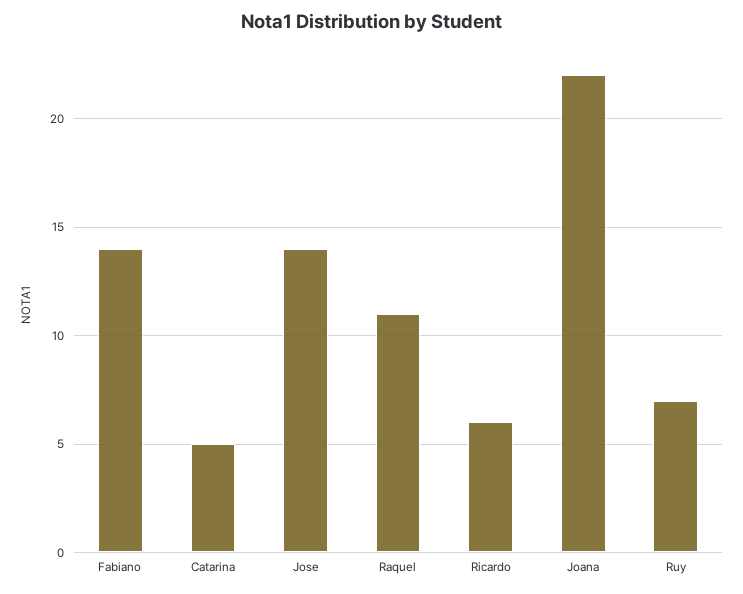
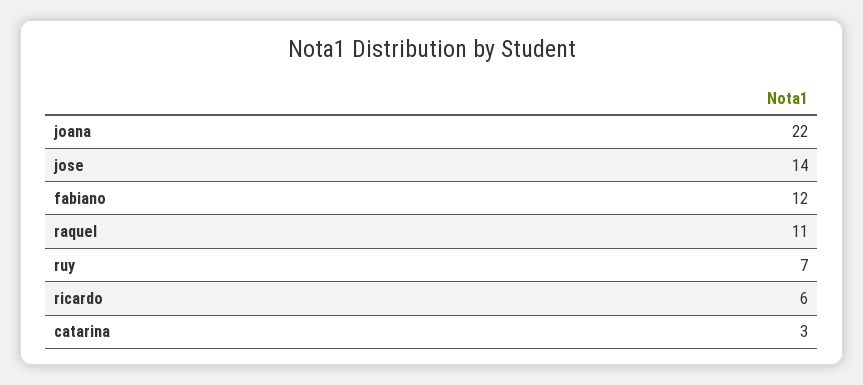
Fabiano: 14 -> 12
Catarina: 5 -> 3

